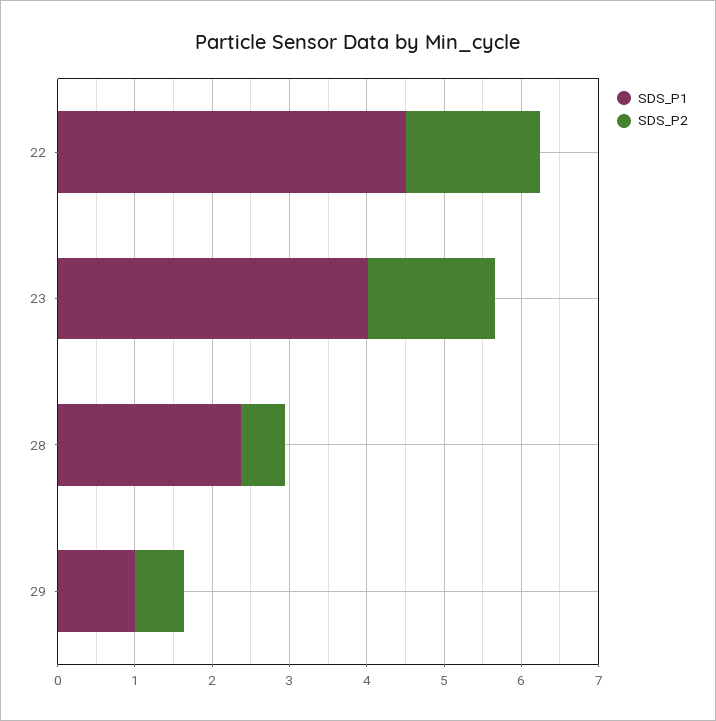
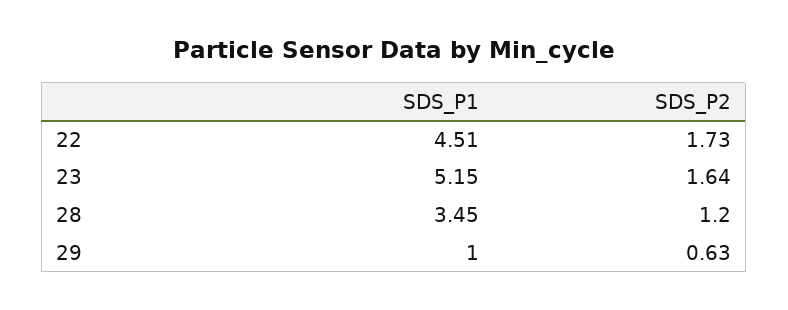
SDS_P1, 23: 4 -> 5.15
SDS_P1, 28: 2.4 -> 3.45
SDS_P2, 28: 0.6 -> 1.2

